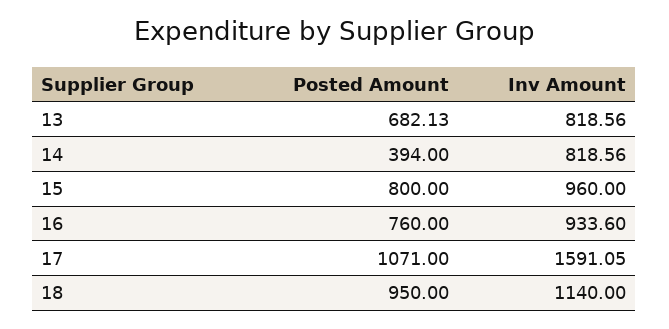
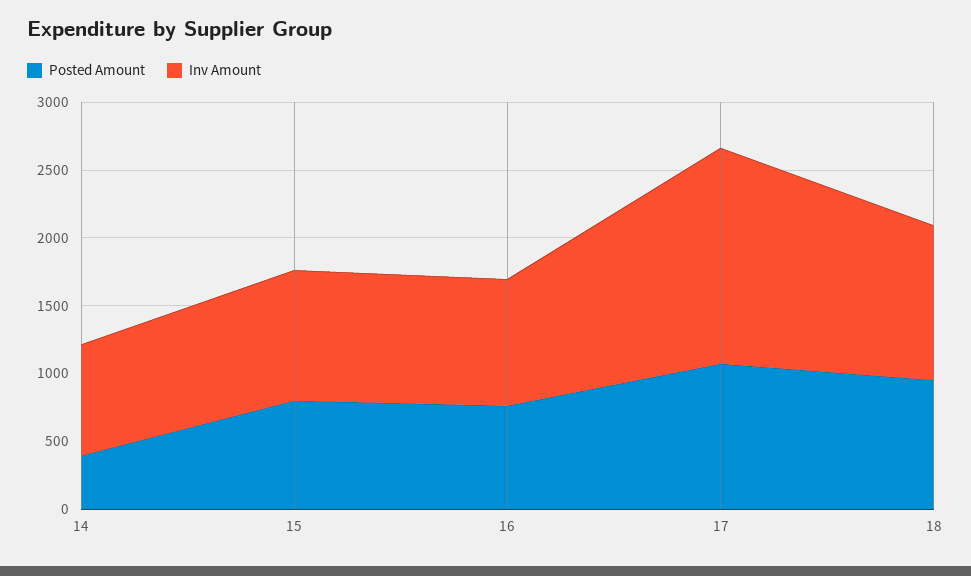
Posted Amount, 13: 682.13 -> none
Inv Amount, 13: 818.56 -> none

